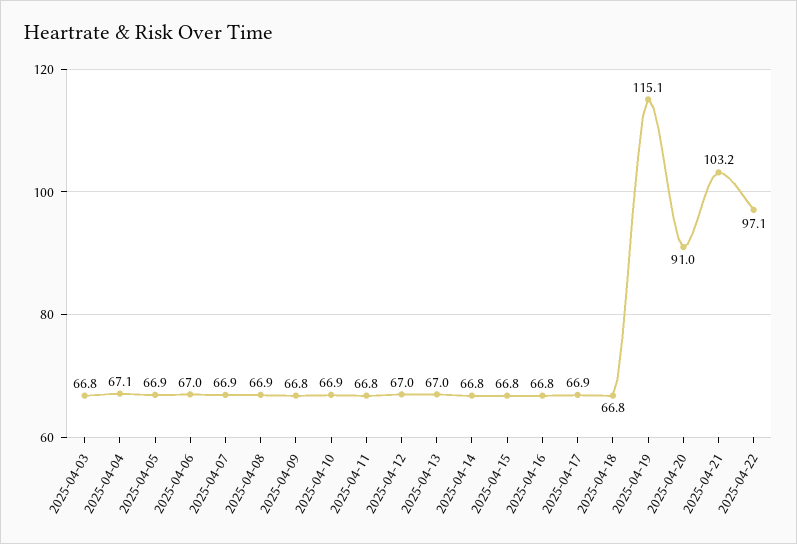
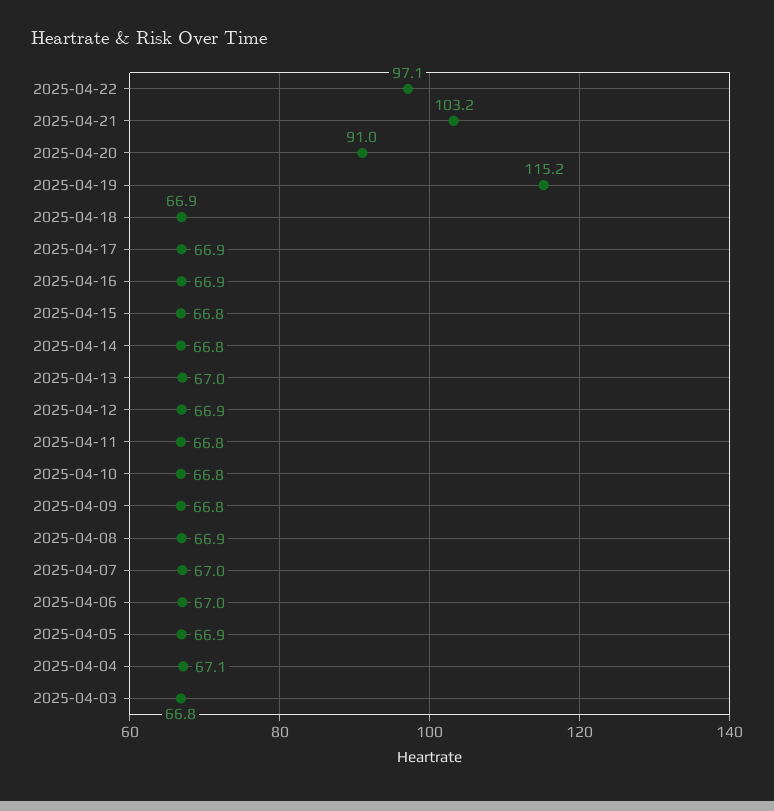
2025-04-07: 66.9 -> 67
2025-04-10: 66.9 -> 66.8
2025-04-12: 67 -> 66.9
2025-04-16: 66.8 -> 66.9
2025-04-18: 66.8 -> 66.9
2025-04-19: 115.1 -> 115.2

